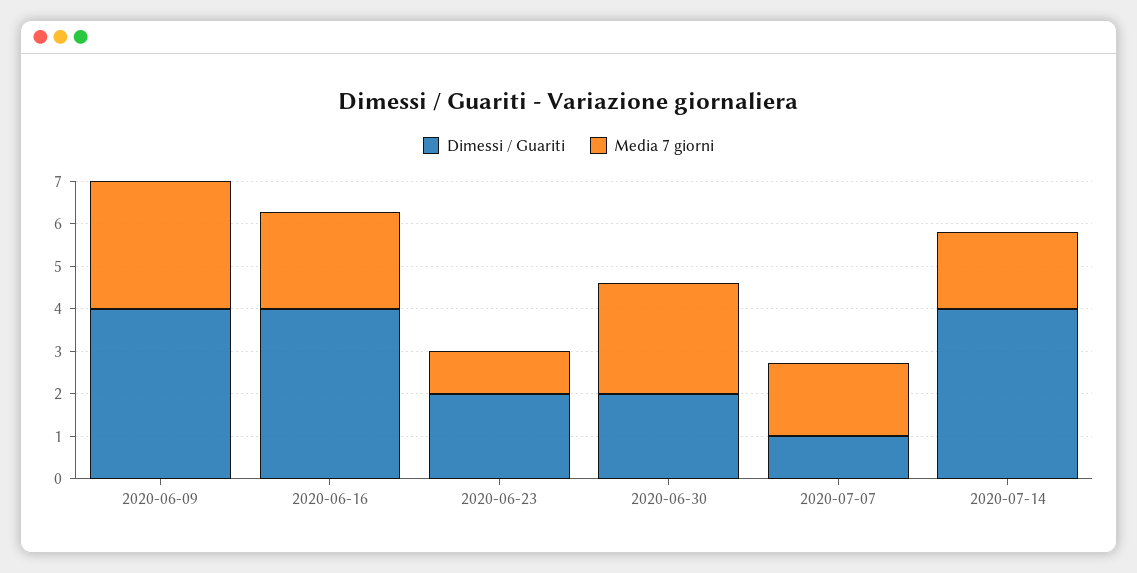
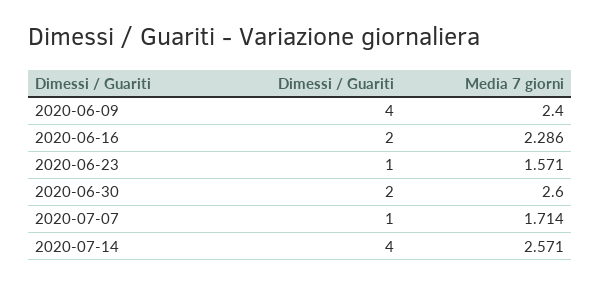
Media 7 giorni, 2020-06-09: 3 -> 2.4
Dimessi / Guariti, 2020-06-16: 4 -> 2
Dimessi / Guariti, 2020-06-23: 2 -> 1
Media 7 giorni, 2020-06-23: 1 -> 1.571
Media 7 giorni, 2020-07-14: 1.8 -> 2.571

